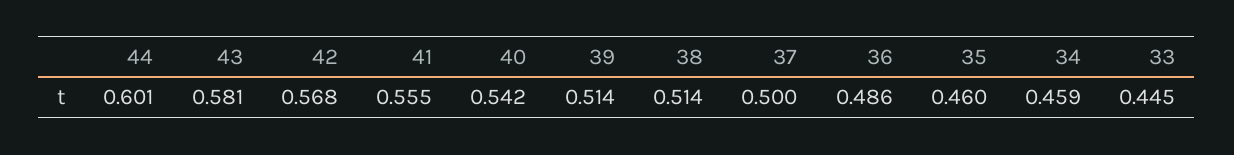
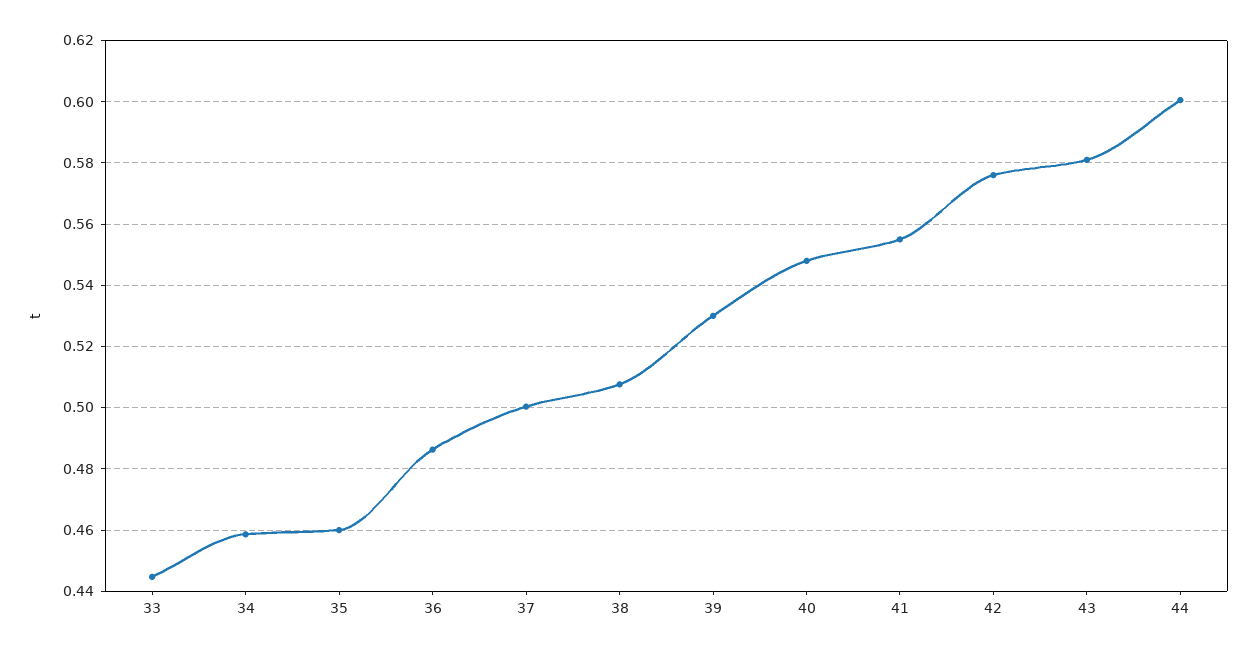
42: 0.568 -> 0.576
40: 0.542 -> 0.548
39: 0.514 -> 0.53
38: 0.514 -> 0.508

